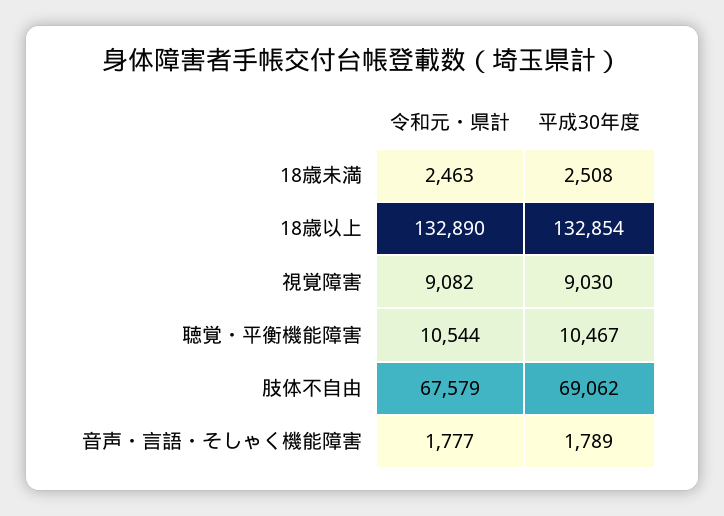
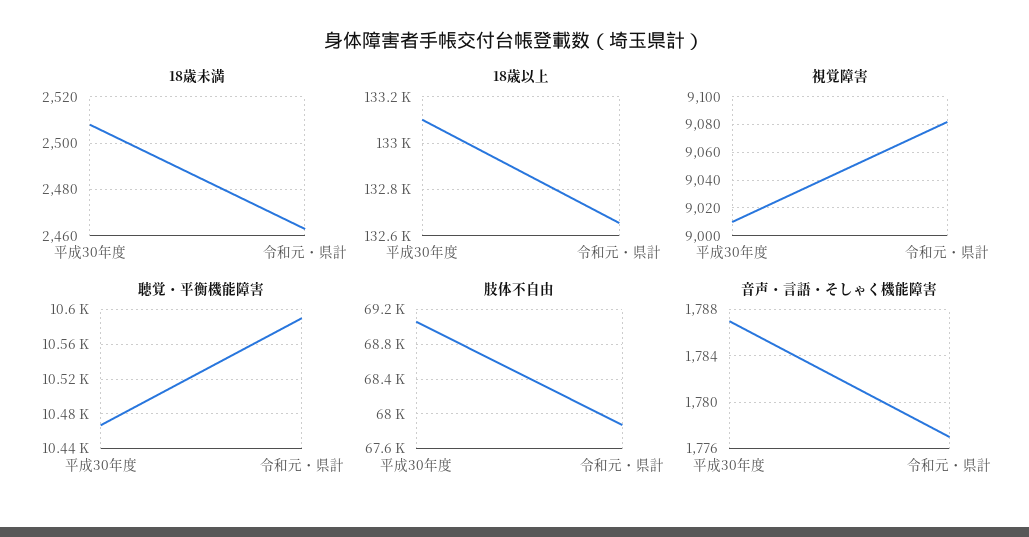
18歳以上, 令和元・県計: 132890 -> 132650
18歳以上, 平成30年度: 132854 -> 133100
視覚障害, 平成30年度: 9030 -> 9010
聴覚・平衡機能障害, 令和元・県計: 10544 -> 10590
肢体不自由, 令和元・県計: 67579 -> 67900
音声・言語・そしゃく機能障害, 平成30年度: 1789 -> 1787

